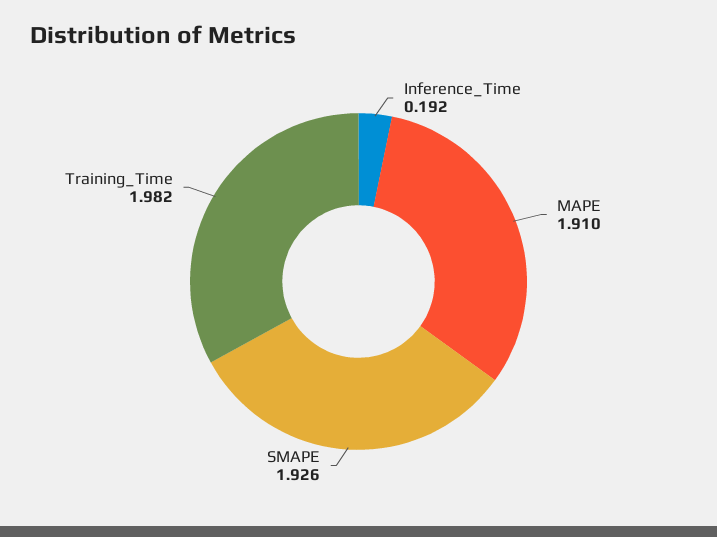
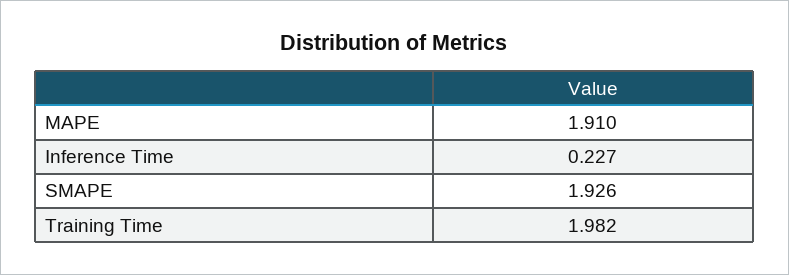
Inference_Time: 0.192 -> 0.227

